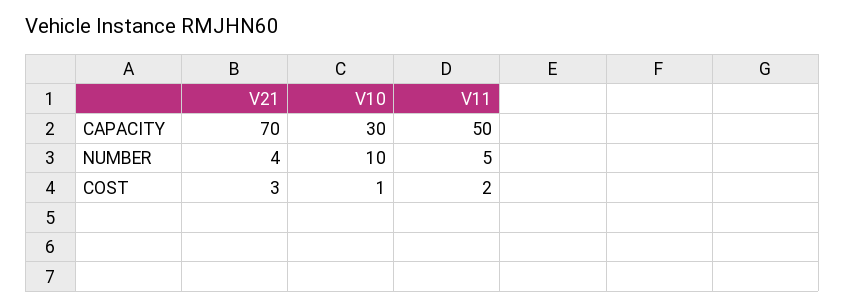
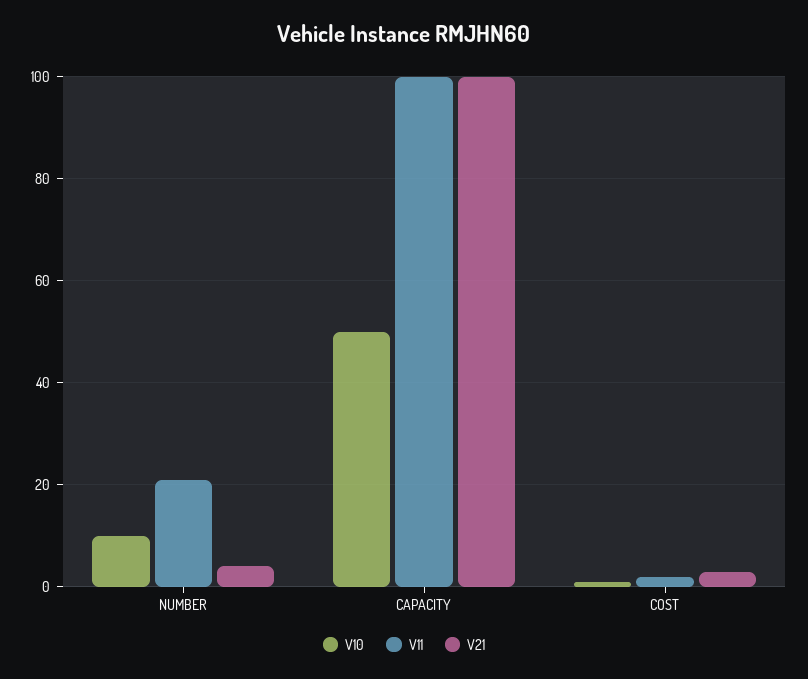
V21, CAPACITY: 70 -> 100
V10, CAPACITY: 30 -> 50
V11, CAPACITY: 50 -> 100
V11, NUMBER: 5 -> 20

